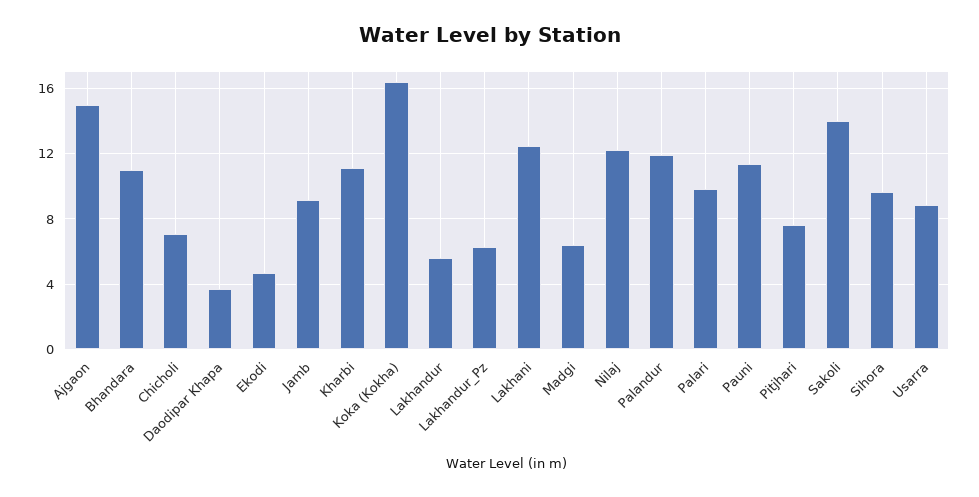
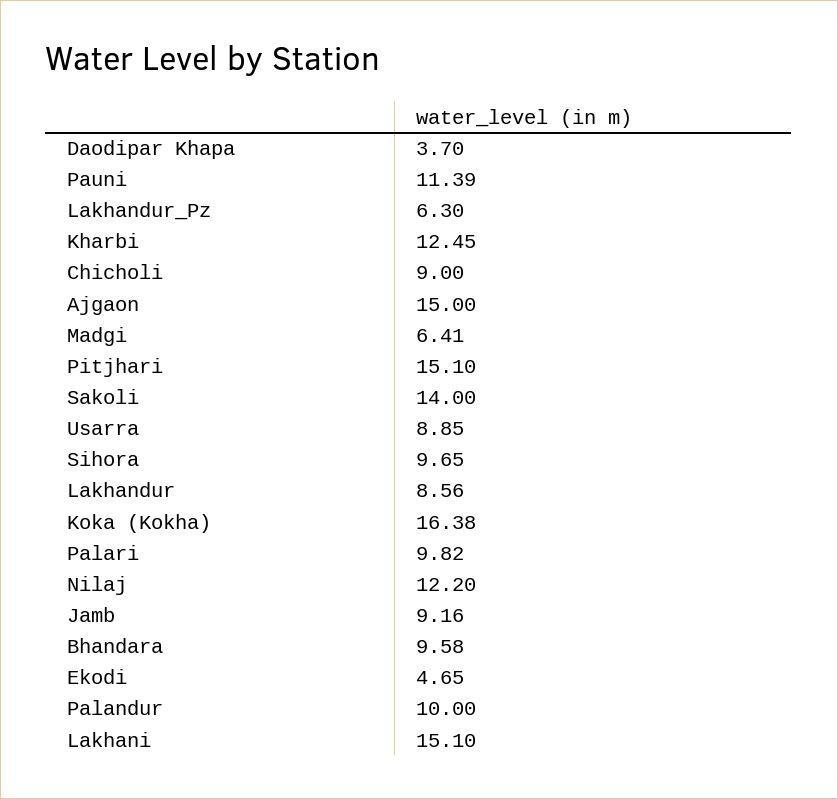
Bhandara: 11 -> 9.58
Chicholi: 7 -> 9
Kharbi: 11 -> 12.45
Lakhandur: 5.5 -> 8.56
Lakhani: 12.5 -> 15.1
Palandur: 12 -> 10
Pitjhari: 7.5 -> 15.1

